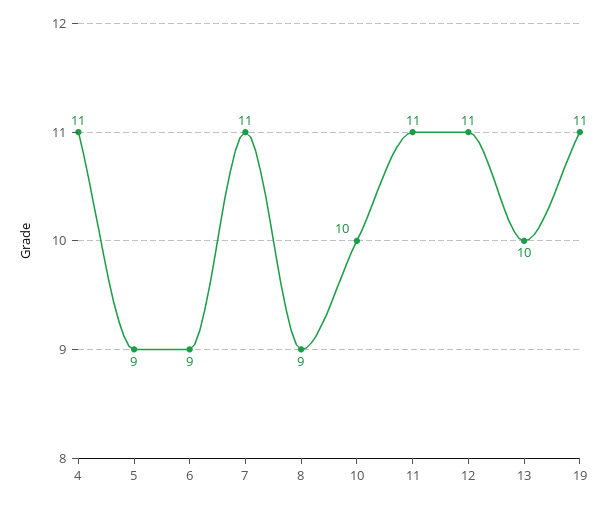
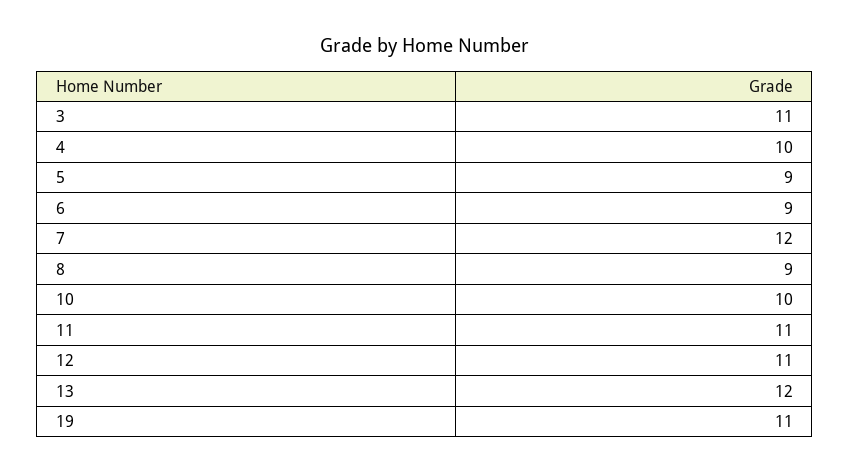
4: 11 -> 10
7: 11 -> 12
13: 10 -> 12
3: none -> 11

